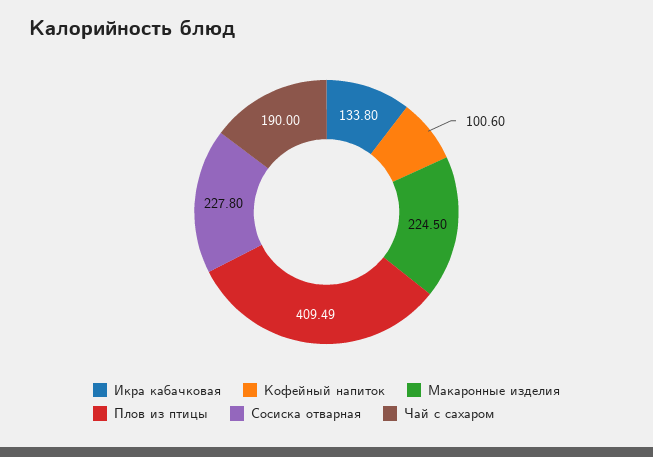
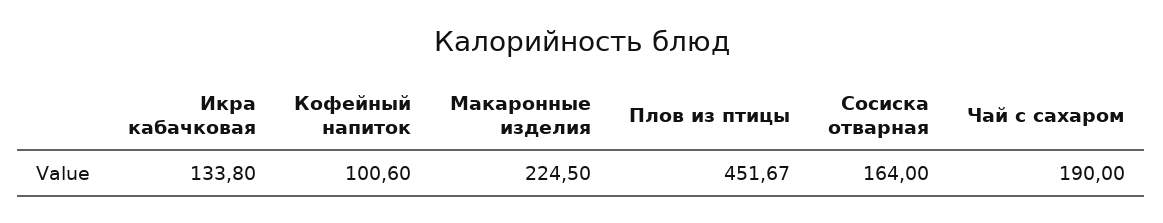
Плов из птицы: 409.49 -> 451.67
Сосиска отварная: 227.8 -> 164

